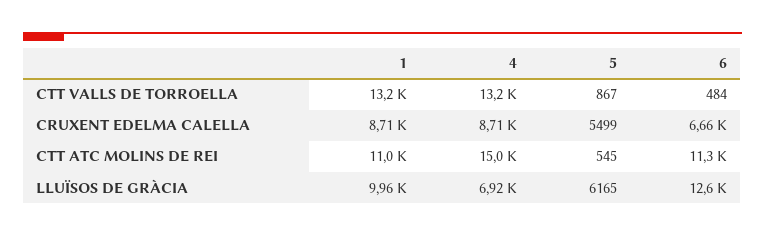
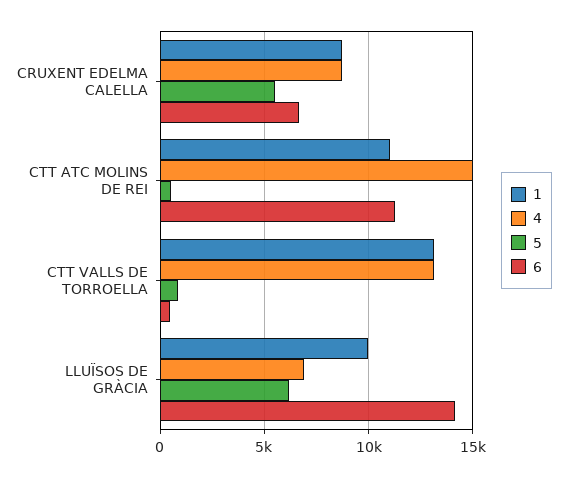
6, LLUÏSOS DE GRÀCIA: 12600 -> 14000

